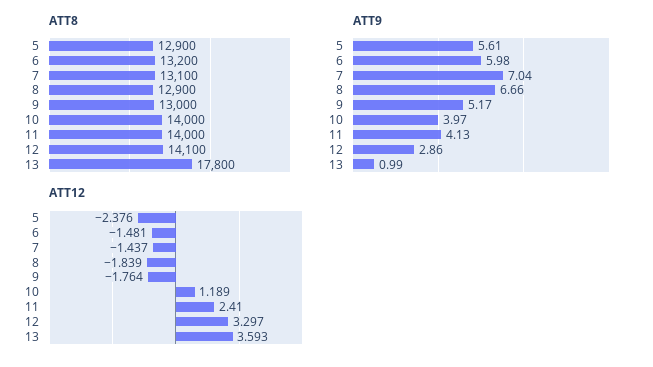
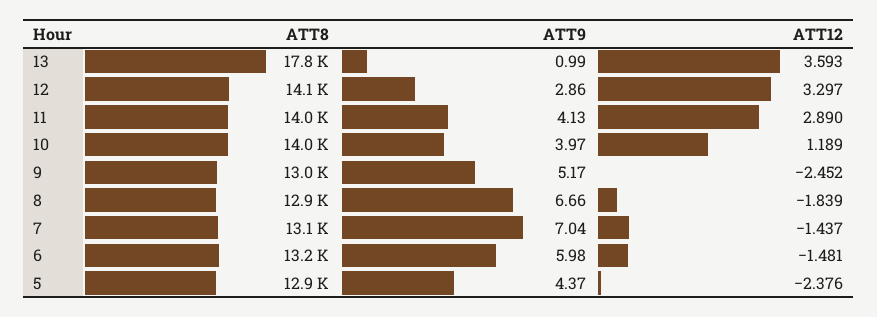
ATT9, 5: 5.61 -> 4.37
ATT12, 9: -1.764 -> -2.452
ATT12, 11: 2.41 -> 2.89

